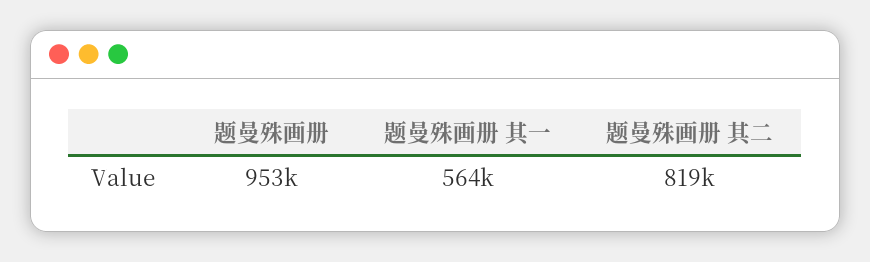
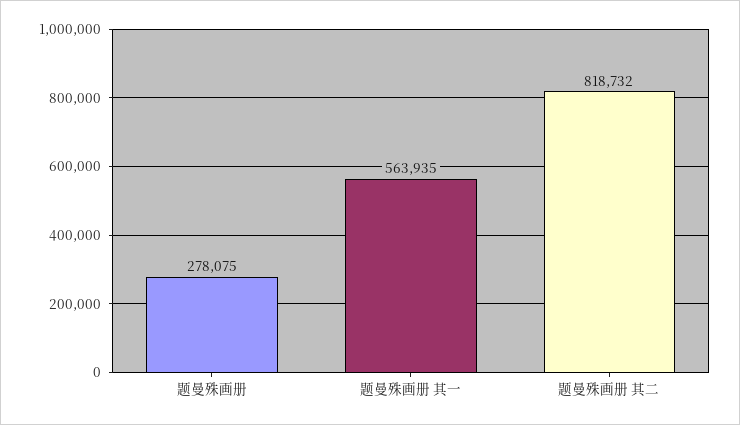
题曼殊画册: 953000 -> 278075

